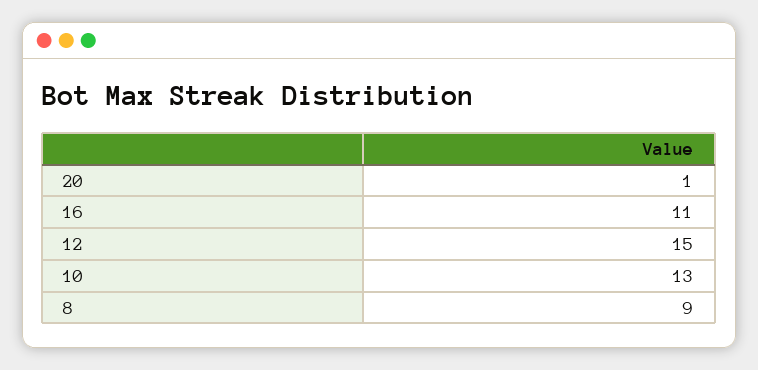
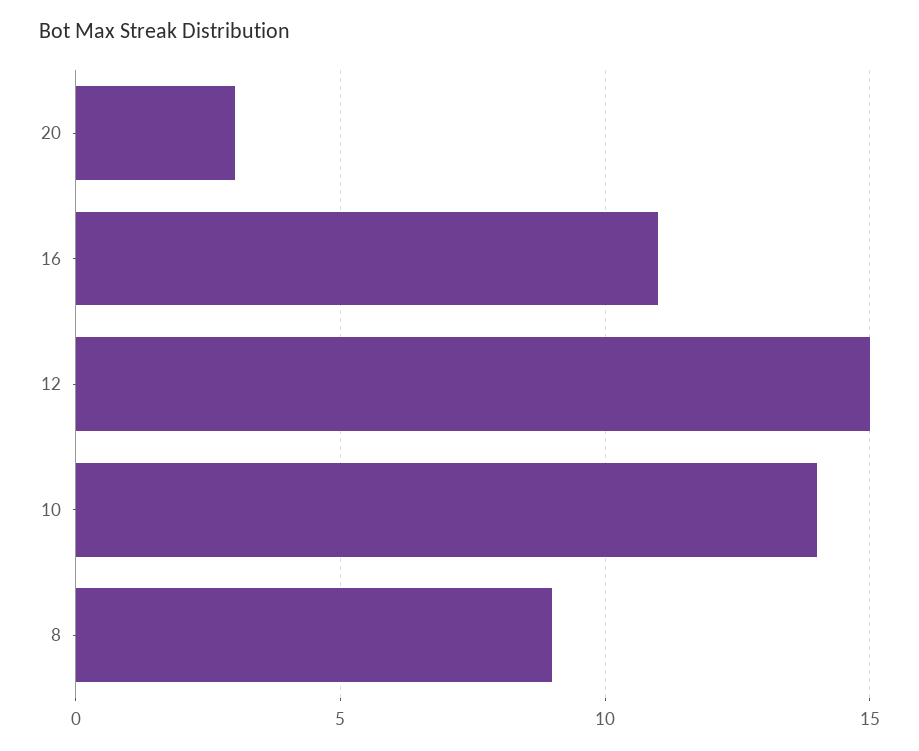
20: 1 -> 3
10: 13 -> 14

